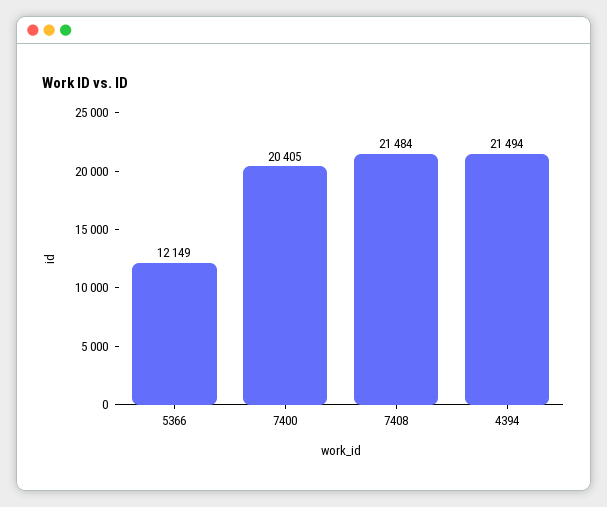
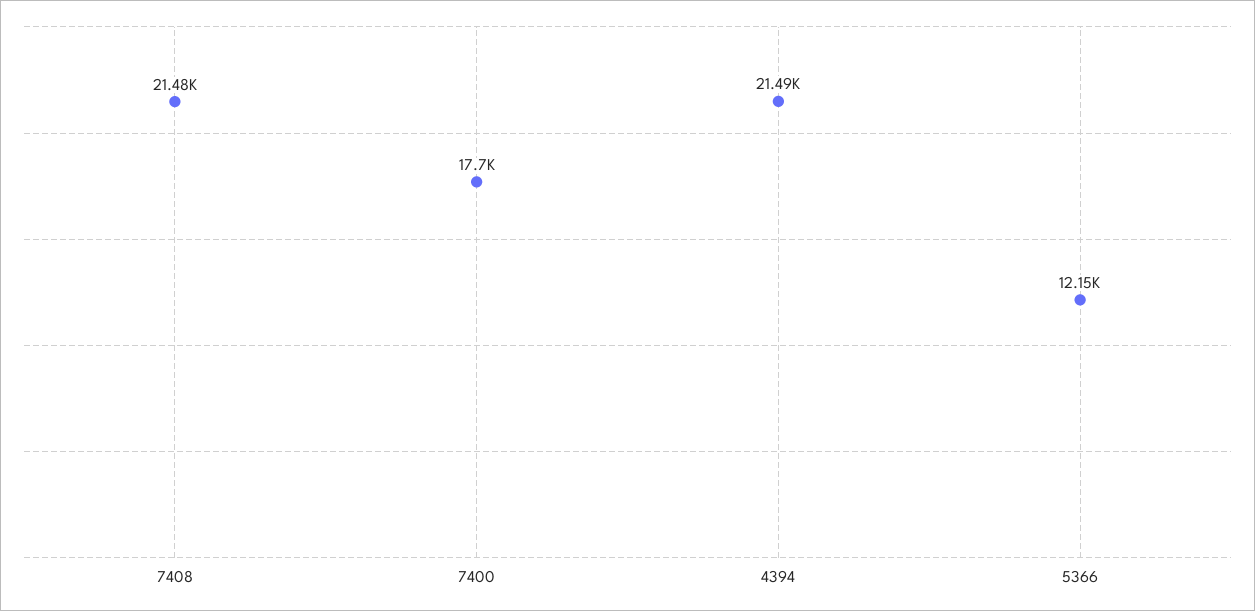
7400: 20405 -> 17700

